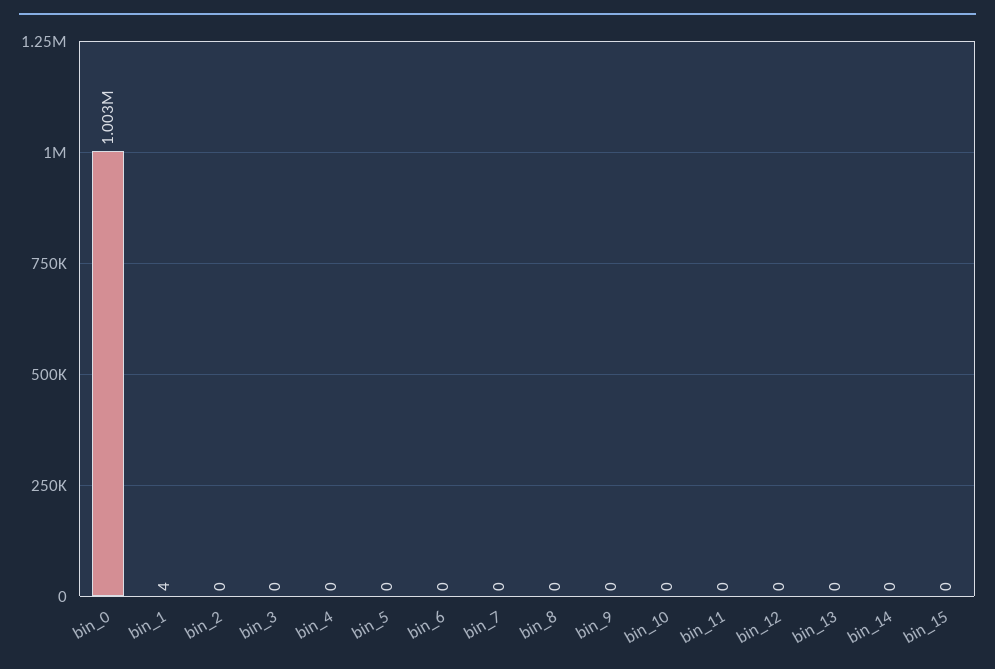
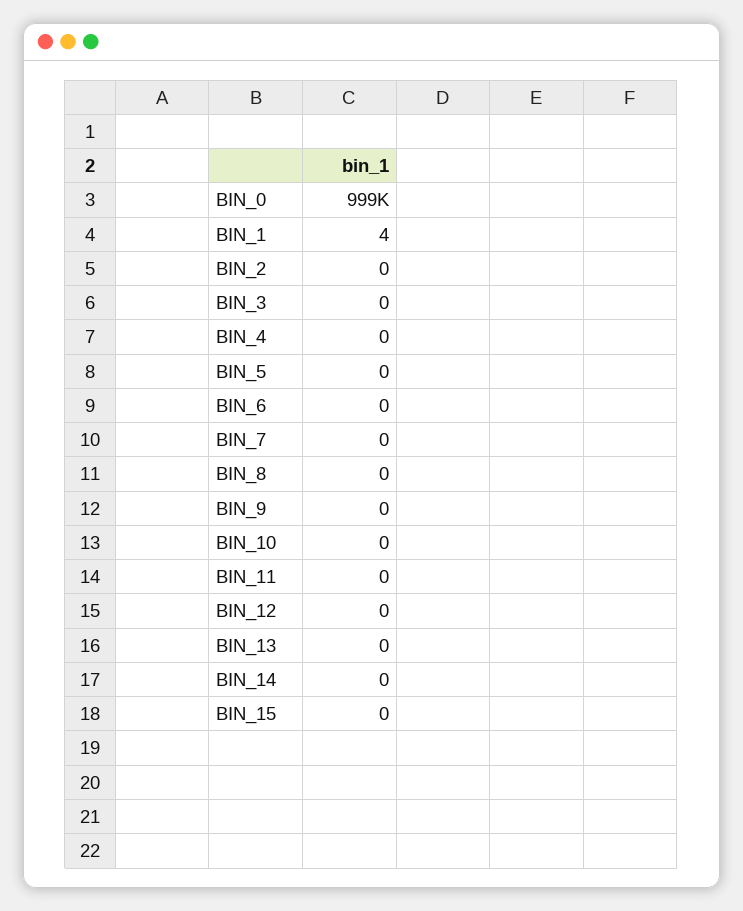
bin_0: 1003000 -> 999000

